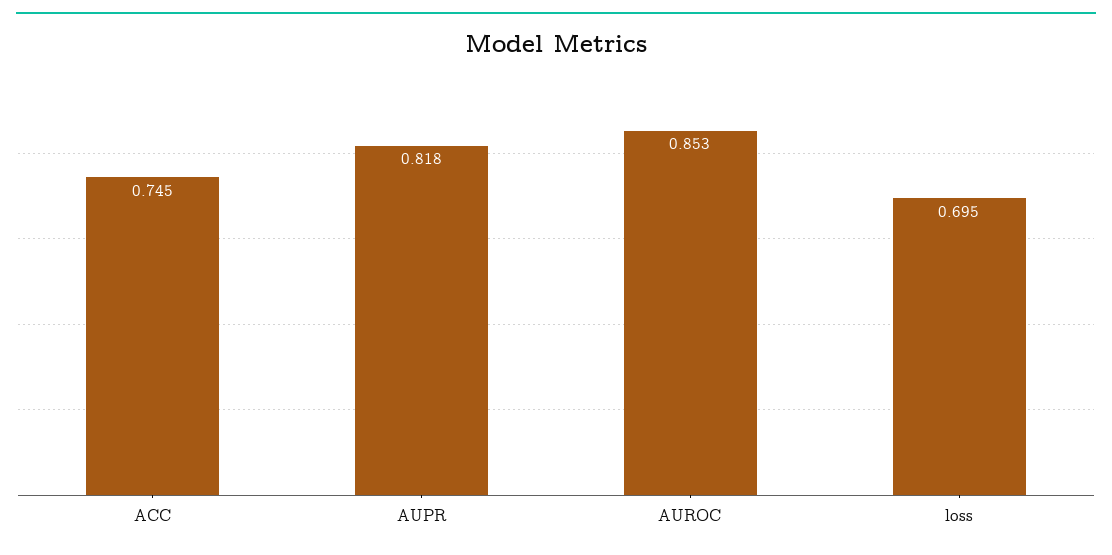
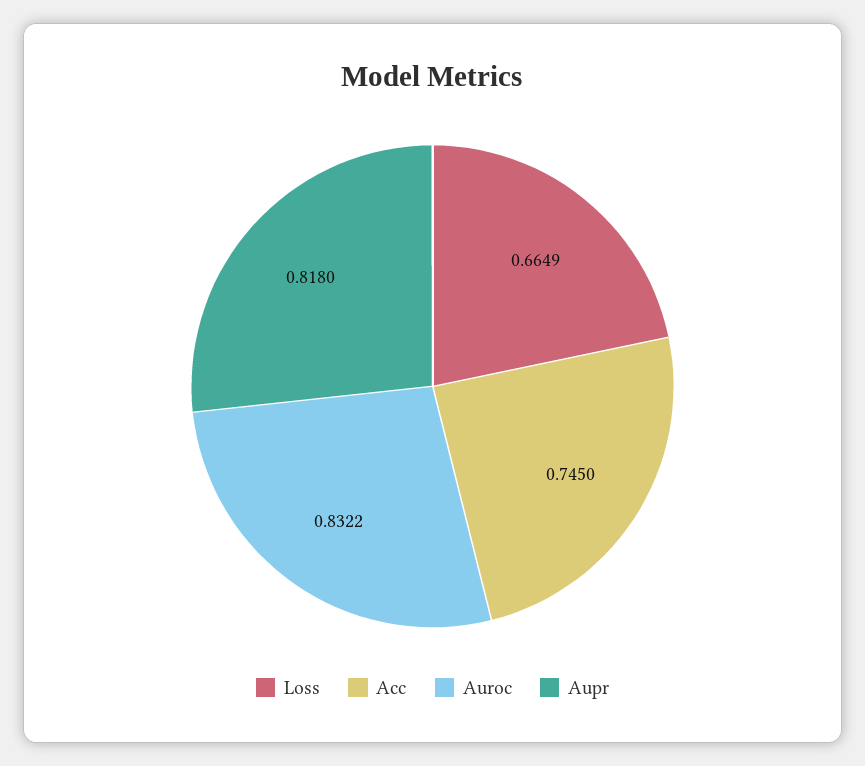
AUROC: 0.853 -> 0.8322
loss: 0.695 -> 0.6649

